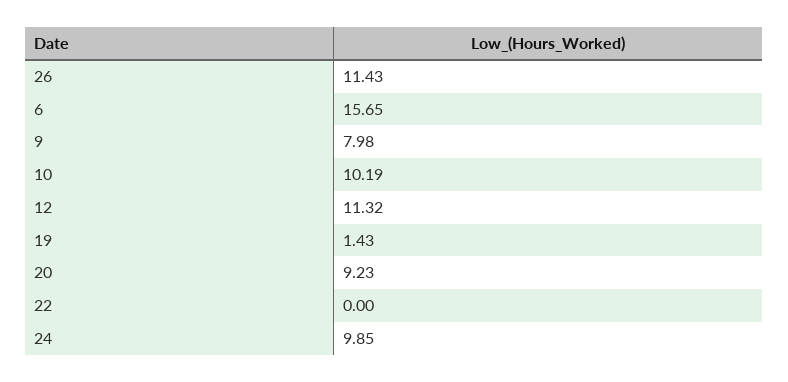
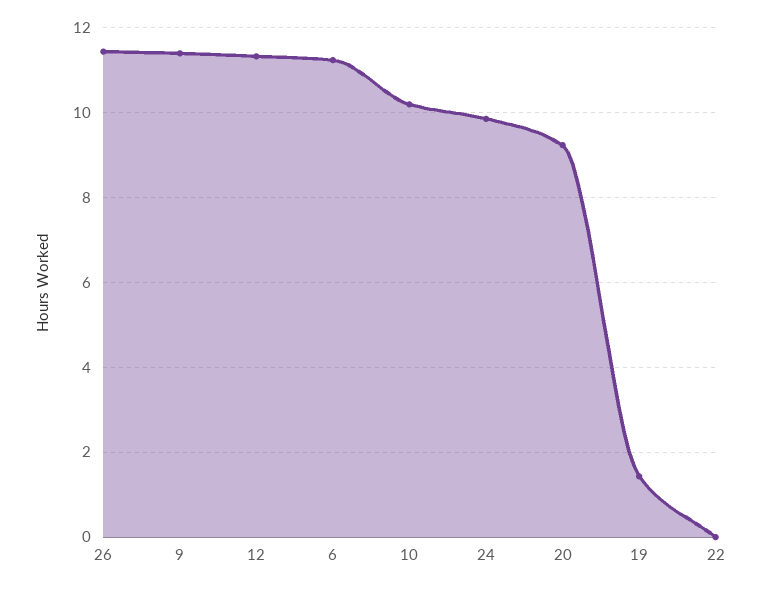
6: 15.65 -> 11.2
9: 7.98 -> 11.4

